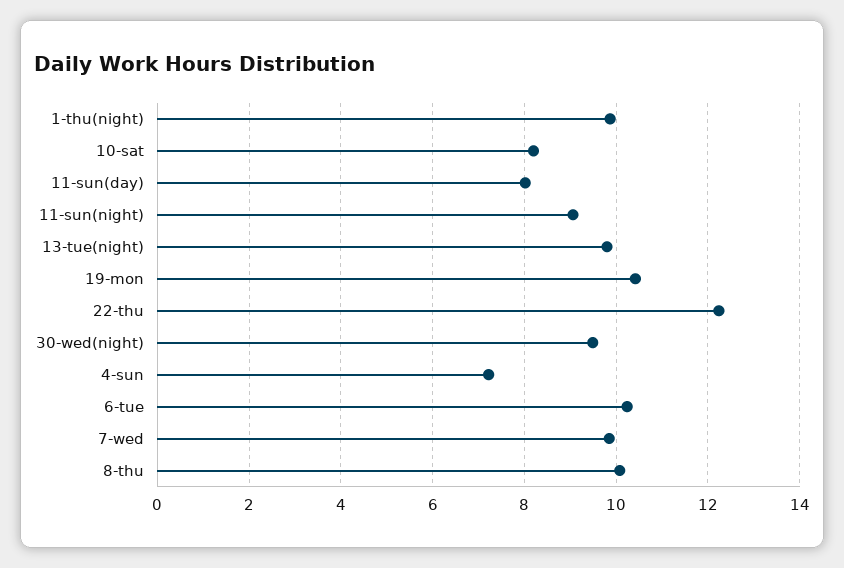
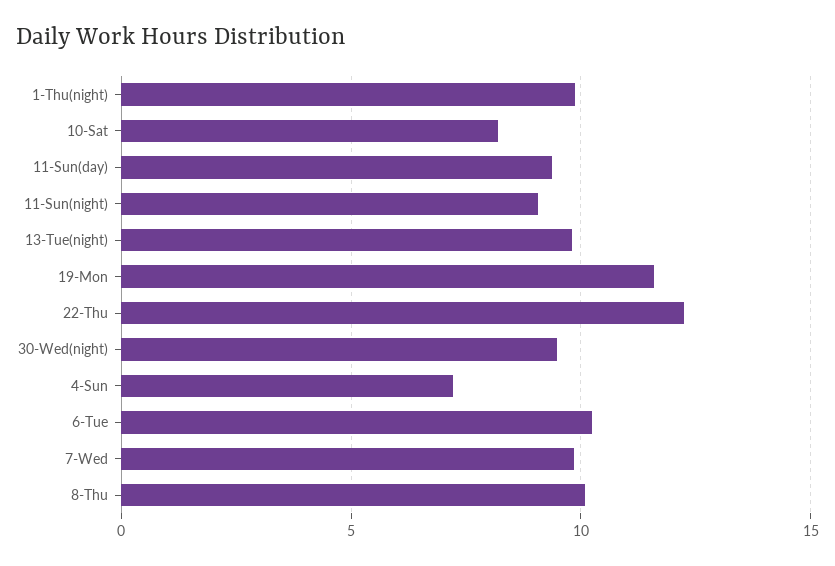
11-sun(day): 8 -> 9.5
19-mon: 10.4 -> 11.5

